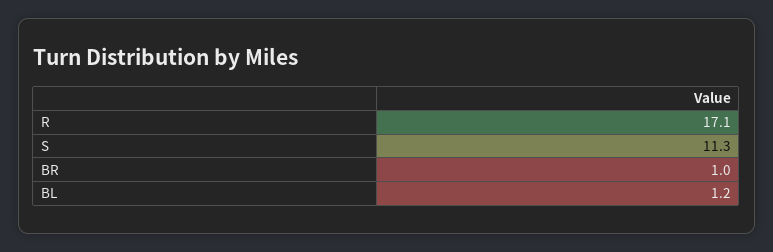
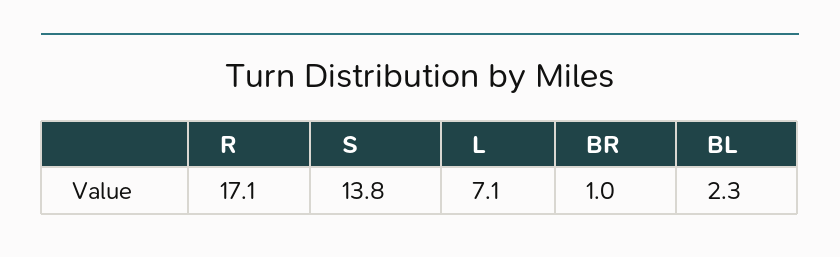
S: 11.3 -> 13.8
BL: 1.2 -> 2.3
L: none -> 7.1

